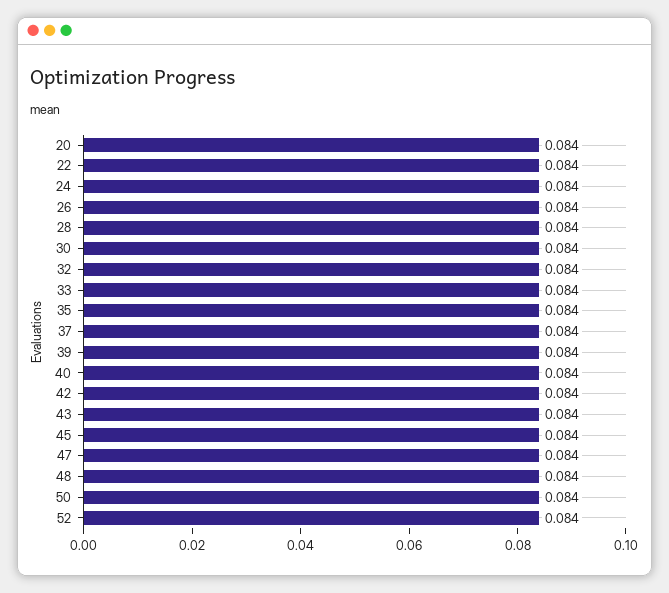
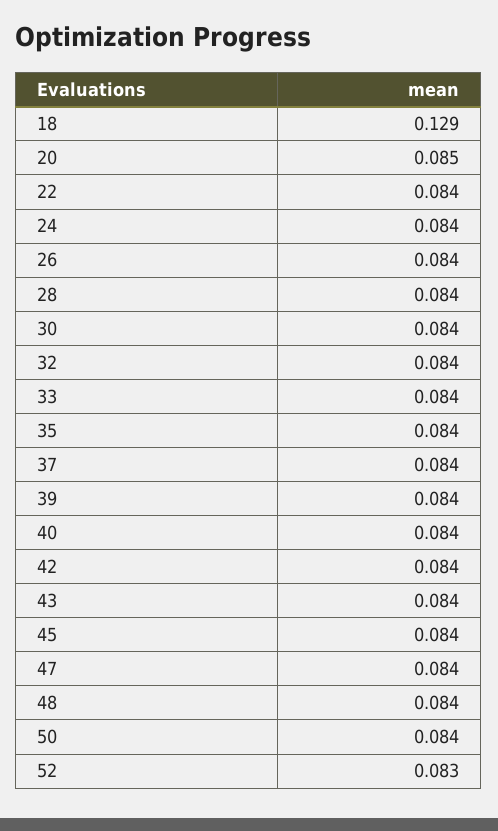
20: 0.084 -> 0.085
52: 0.084 -> 0.083
18: none -> 0.129

